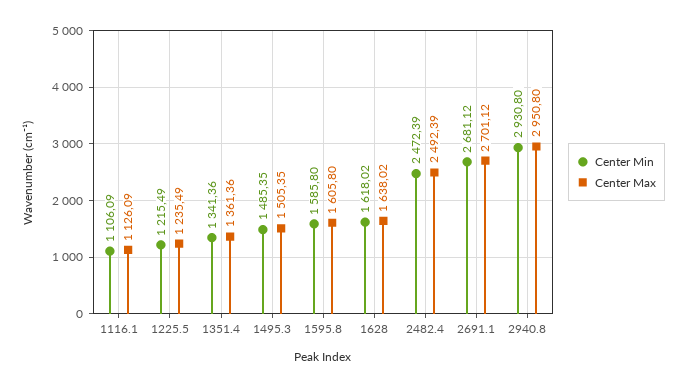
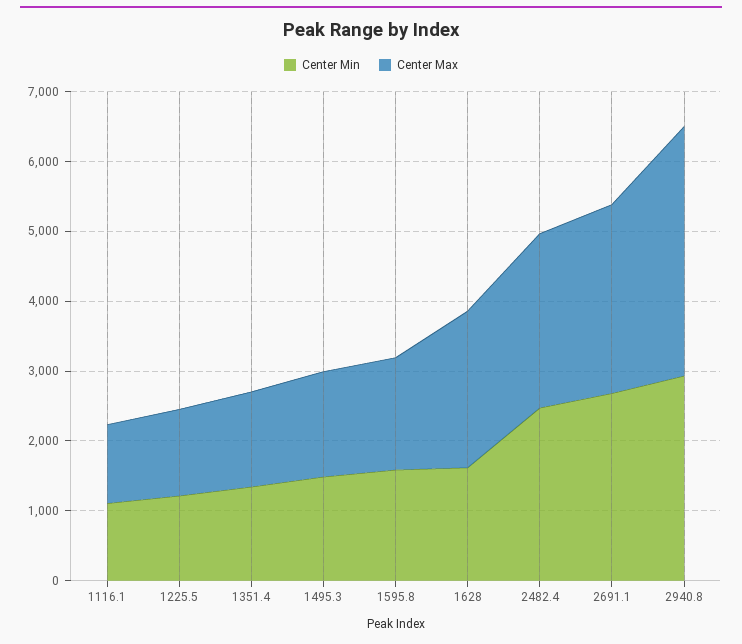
Center Max, 1628: 1638.02 -> 2200
Center Max, 2940.8: 2950.8 -> 3600

